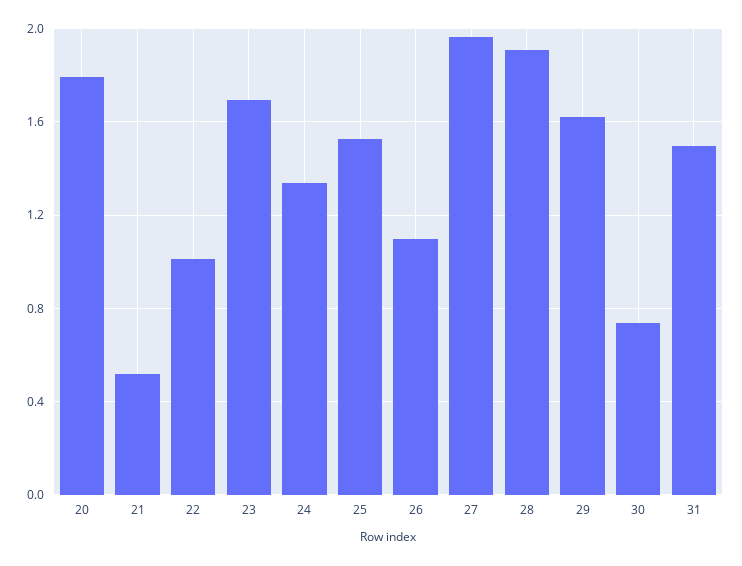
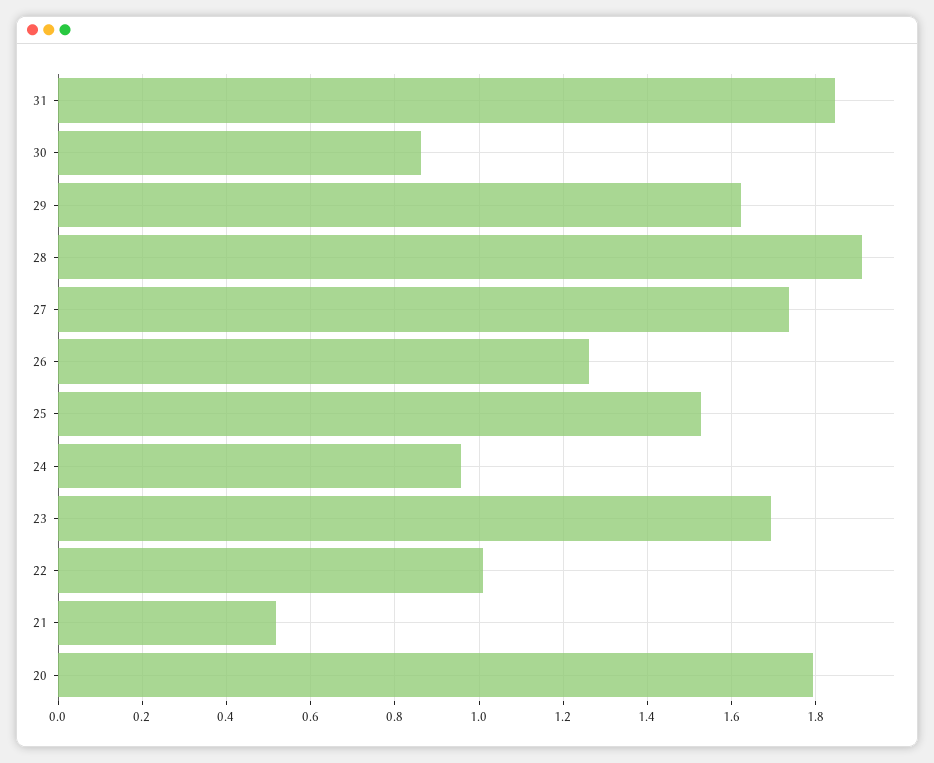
24: 1.35 -> 0.96
26: 1.1 -> 1.26
27: 1.95 -> 1.74
30: 0.75 -> 0.86
31: 1.5 -> 1.84

